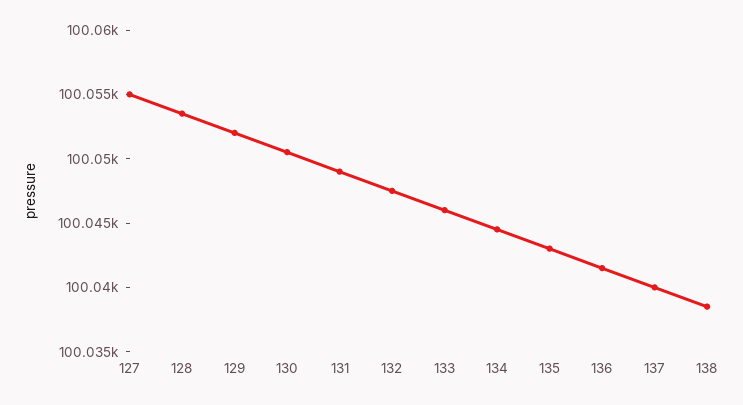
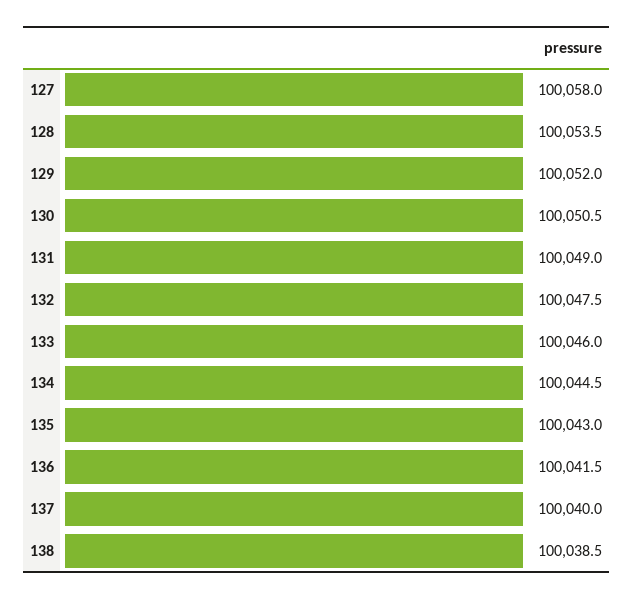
127: 100055 -> 100058

